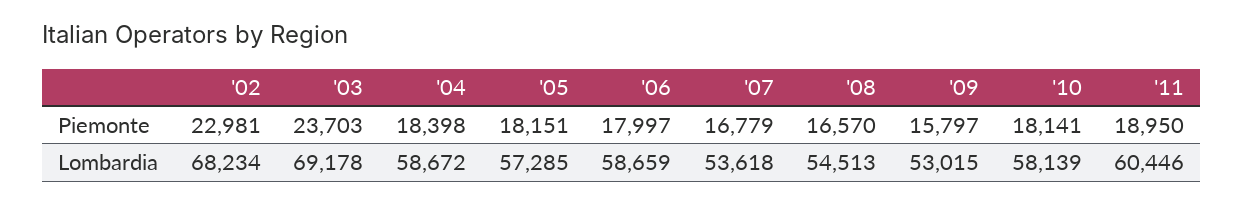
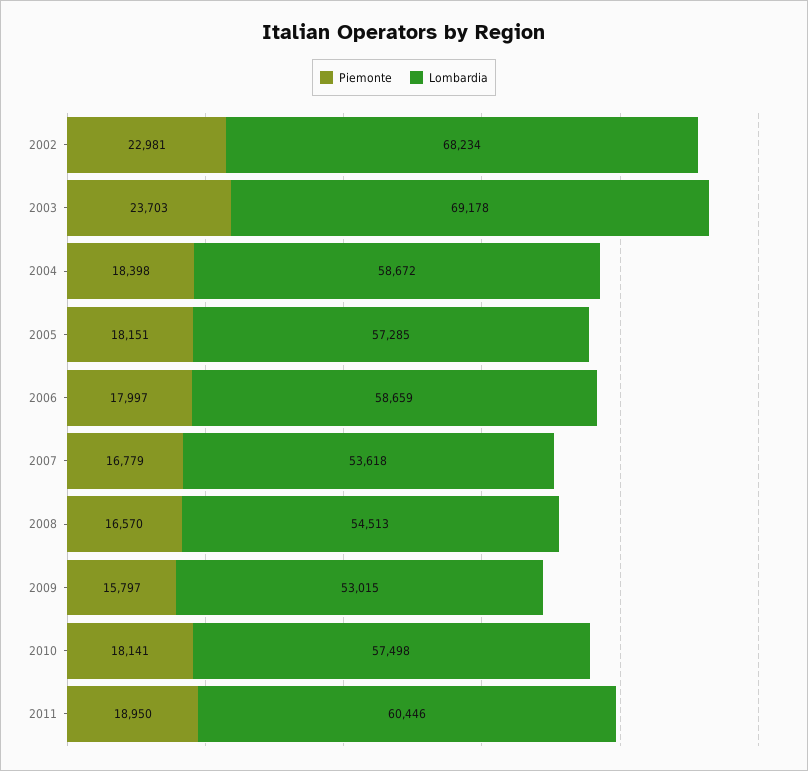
Lombardia, '10: 58139 -> 57498

